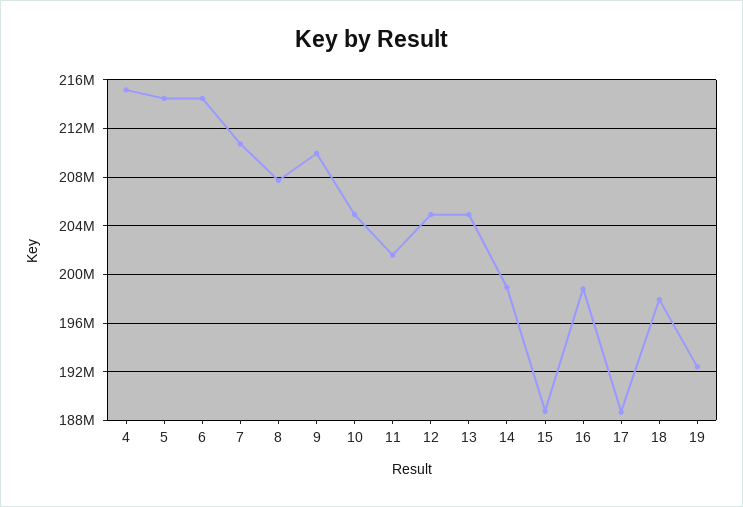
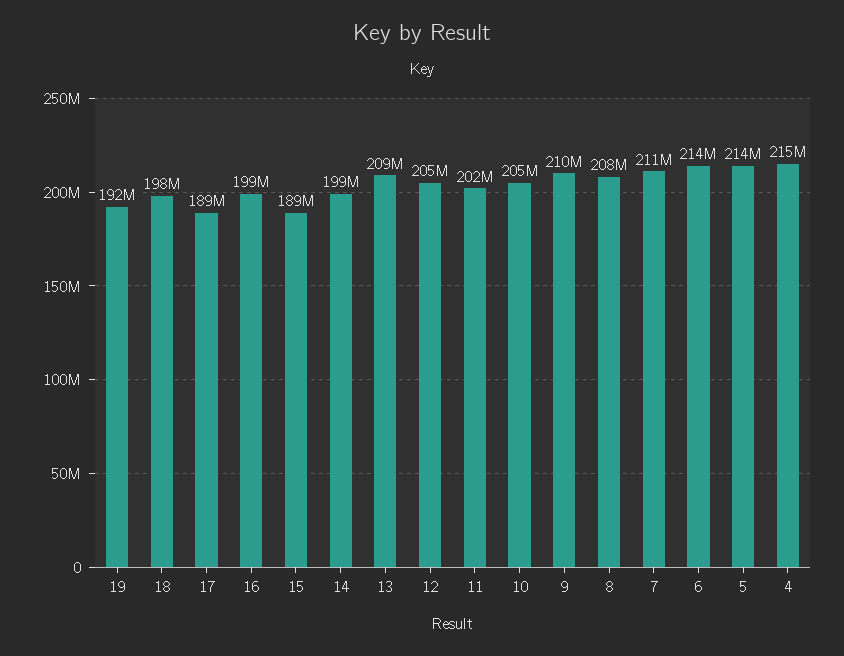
13: 205000000 -> 209000000

